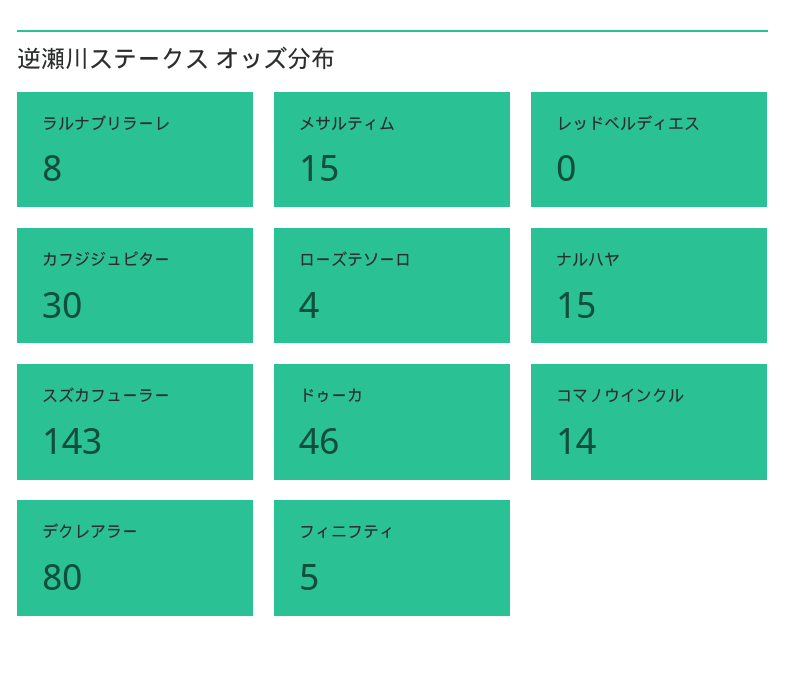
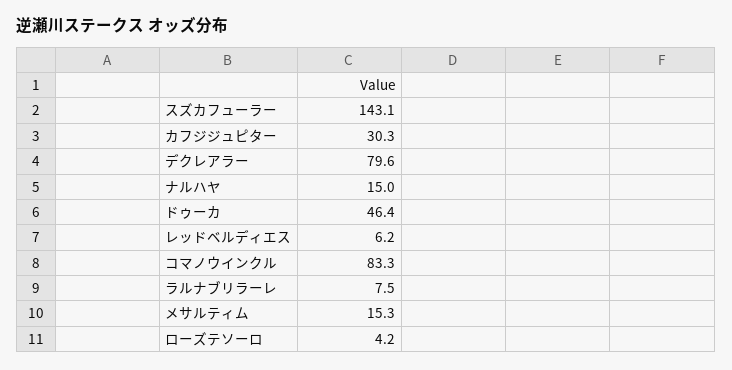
レッドベルディエス: 0 -> 6.2
コマノウインクル: 14 -> 83.3
フィニフティ: 5 -> none

